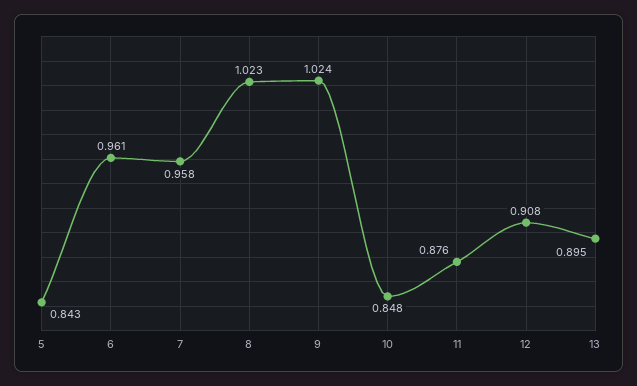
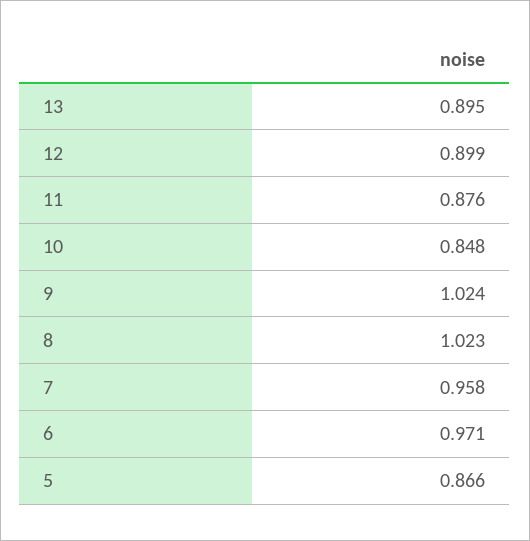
5: 0.843 -> 0.866
6: 0.961 -> 0.971
12: 0.908 -> 0.899

